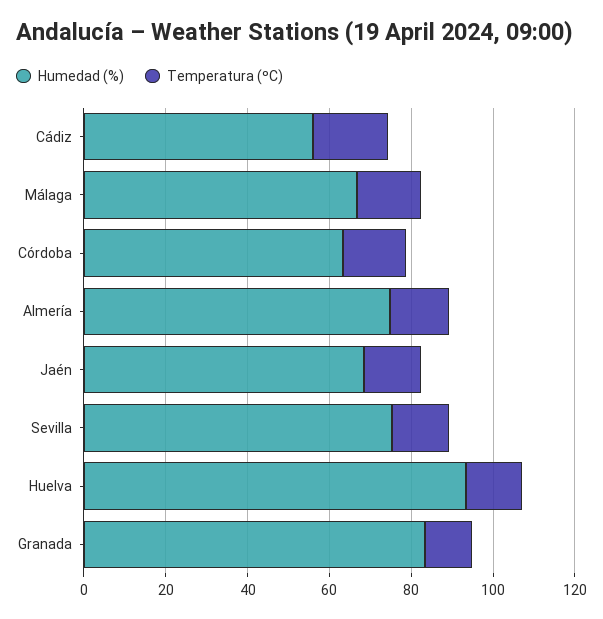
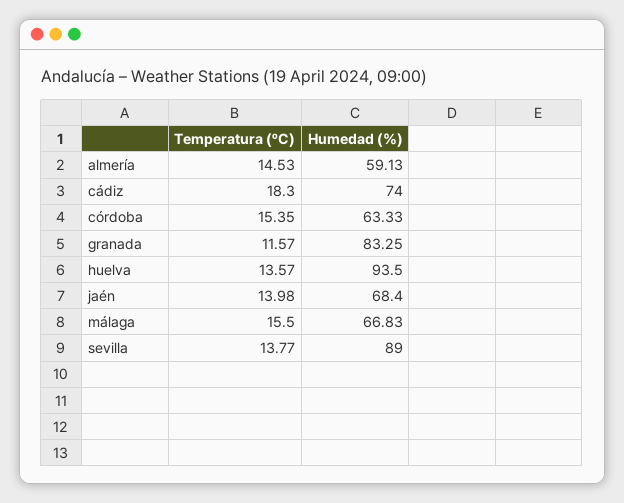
Humedad (%), Cádiz: 55 -> 74
Humedad (%), Almería: 75 -> 59.13
Humedad (%), Sevilla: 75 -> 89

